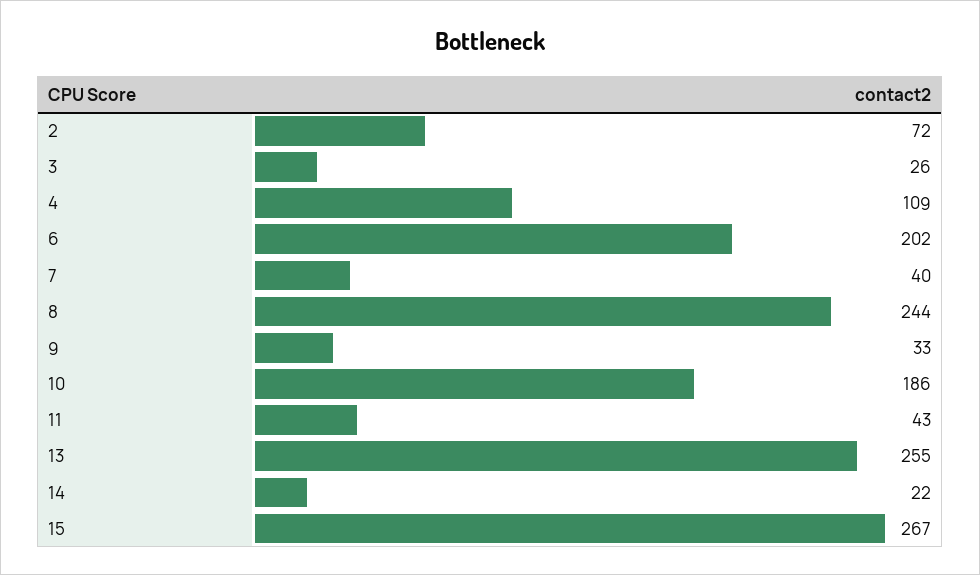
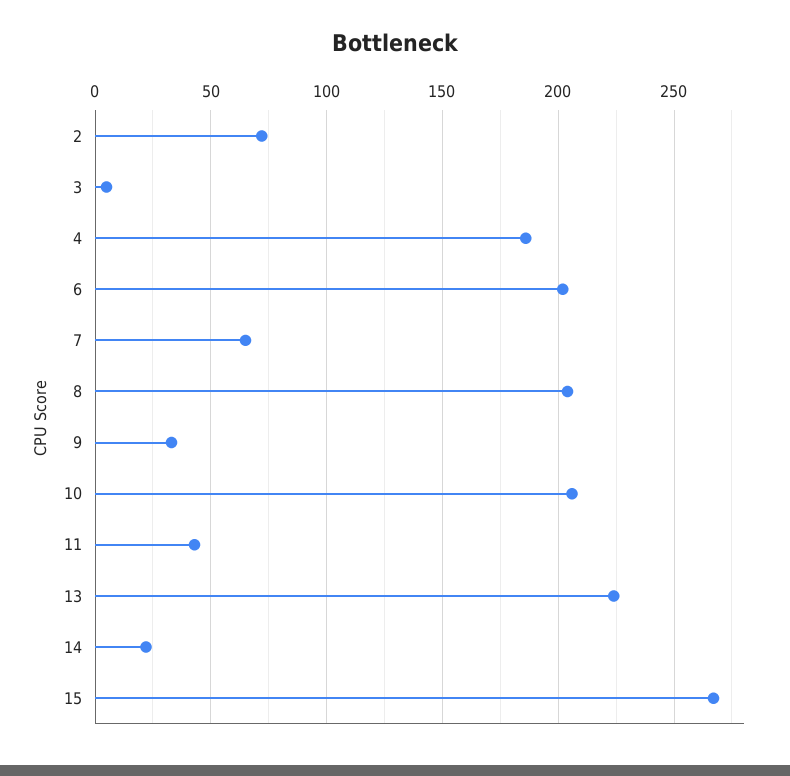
3: 26 -> 5
4: 109 -> 185
7: 40 -> 65
8: 244 -> 205
10: 186 -> 205
13: 255 -> 225

